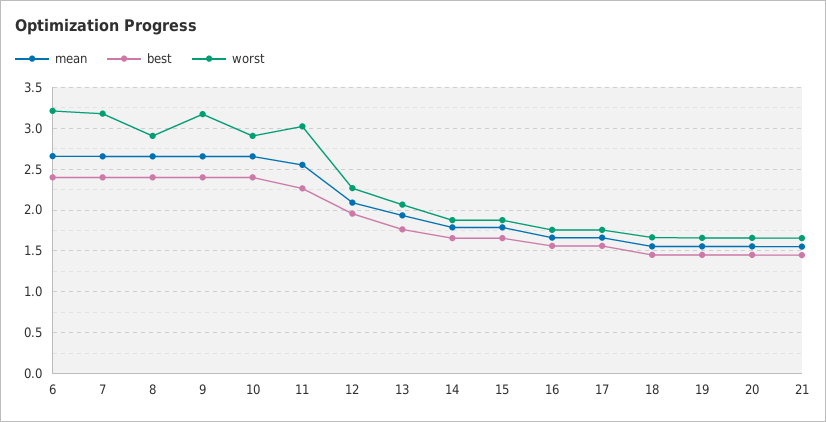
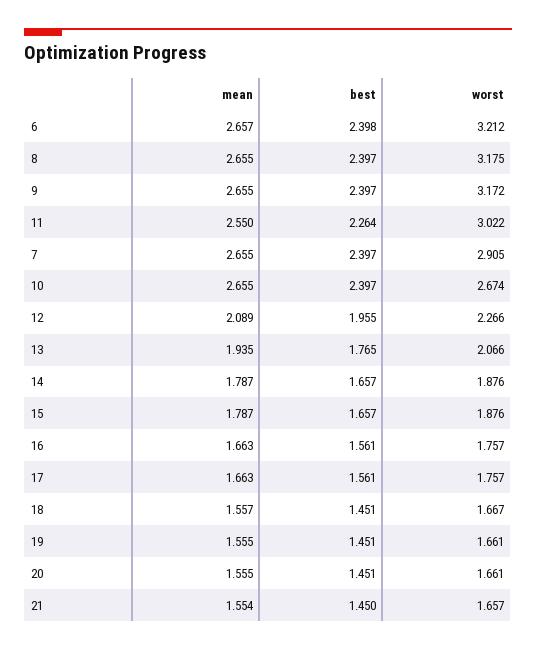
worst, 7: 3.2 -> 2.905
worst, 8: 2.9 -> 3.175
worst, 10: 2.9 -> 2.674

